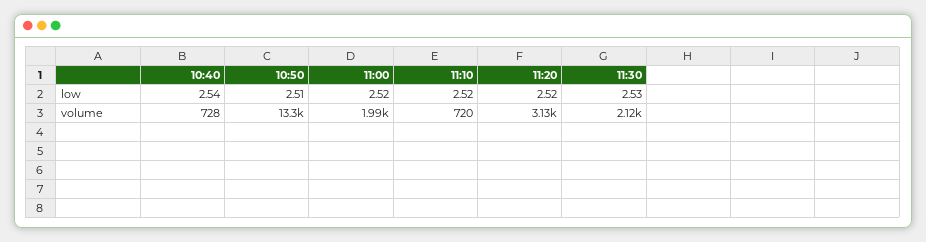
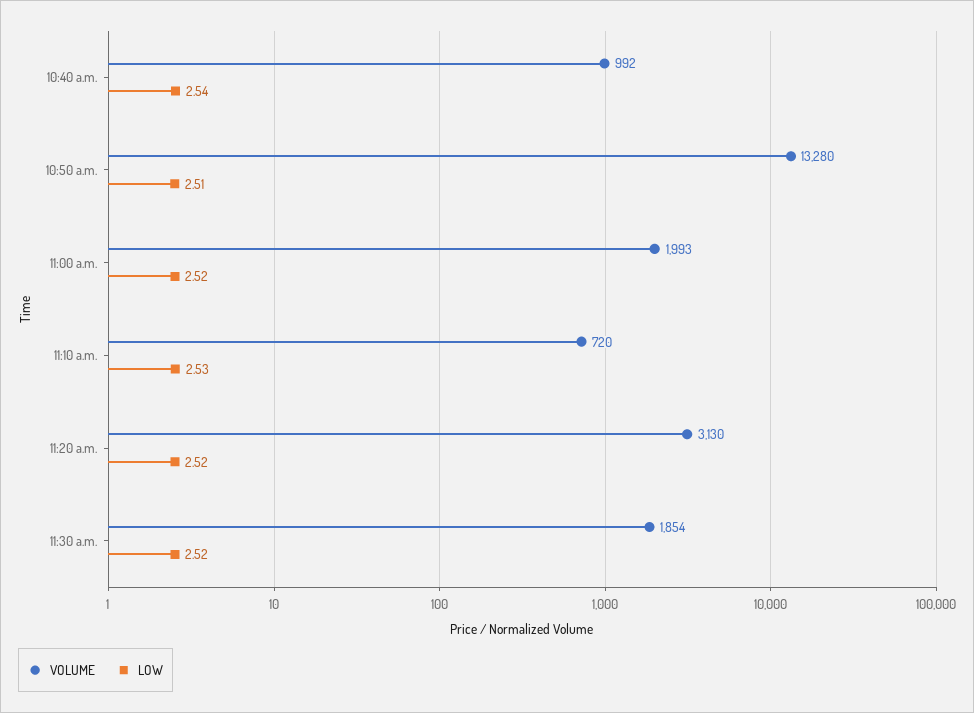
low, 11:10: 2.52 -> 2.53
low, 11:30: 2.53 -> 2.52
volume, 10:40: 728 -> 992
volume, 11:30: 2120 -> 1854

